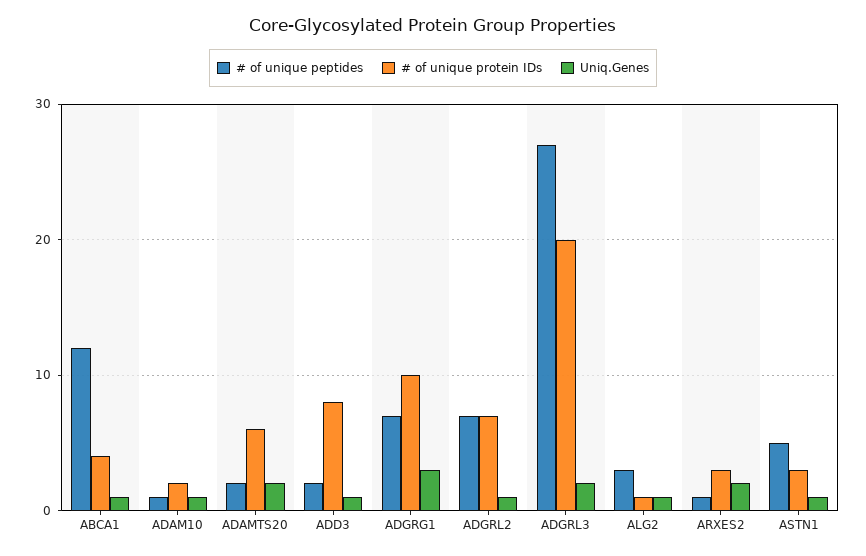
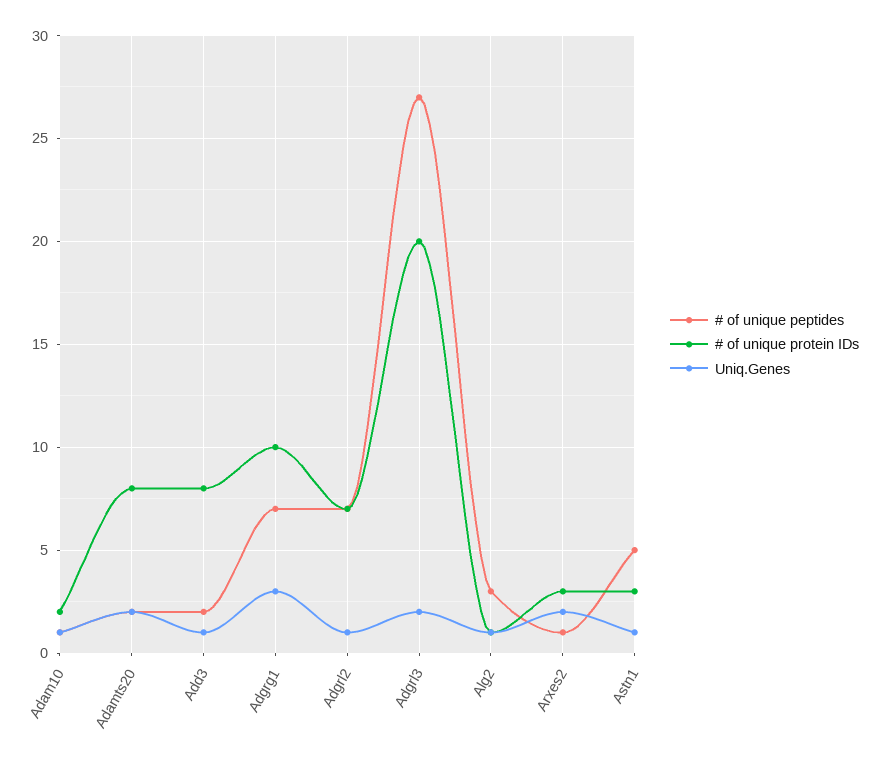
# of unique peptides, ABCA1: 12 -> none
# of unique protein IDs, ABCA1: 4 -> none
Uniq.Genes, ABCA1: 1 -> none
# of unique protein IDs, ADAMTS20: 6 -> 8

